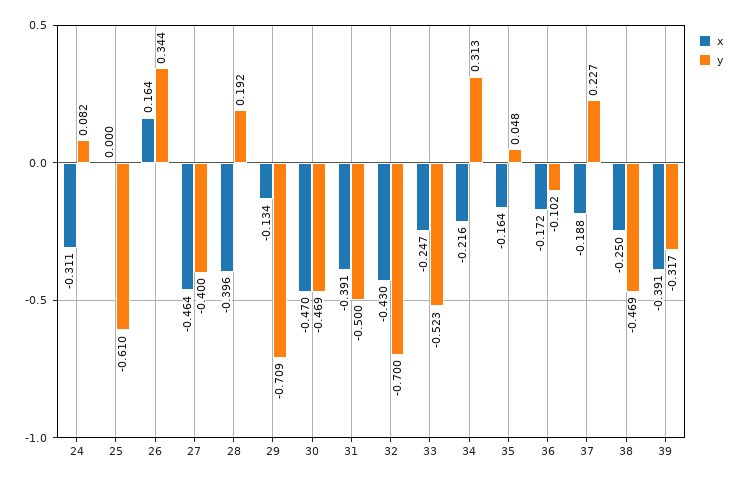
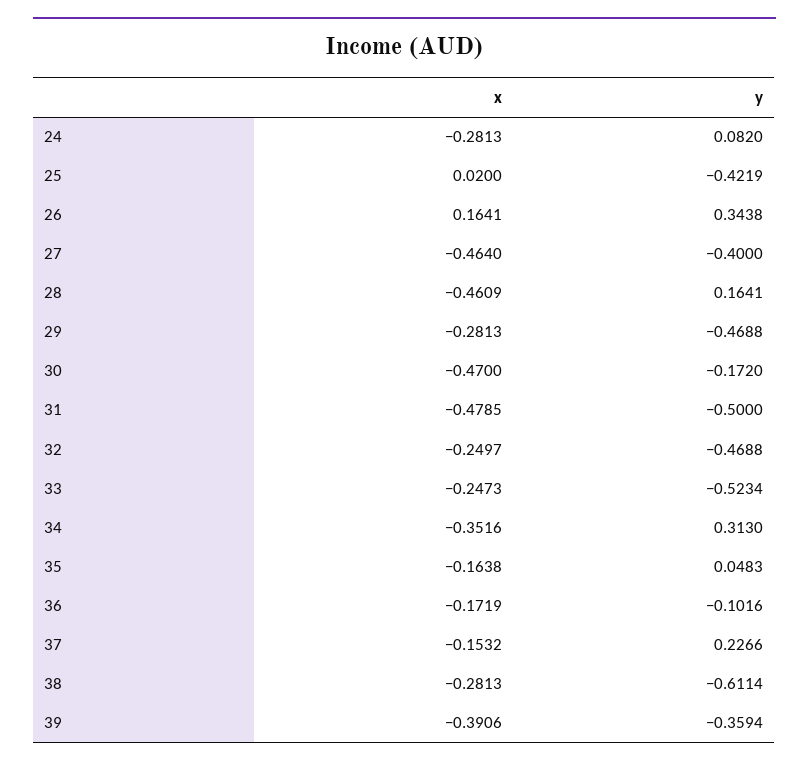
x, 24: -0.311 -> -0.2813
x, 25: 0 -> 0.02
y, 25: -0.61 -> -0.4219
x, 28: -0.396 -> -0.4609
y, 28: 0.192 -> 0.1641
x, 29: -0.134 -> -0.2813
y, 29: -0.709 -> -0.4688
y, 30: -0.469 -> -0.172
x, 31: -0.391 -> -0.4785
x, 32: -0.43 -> -0.2497
y, 32: -0.7 -> -0.4688
x, 34: -0.216 -> -0.3516
x, 37: -0.188 -> -0.1532
x, 38: -0.25 -> -0.2813
y, 38: -0.469 -> -0.6114
y, 39: -0.317 -> -0.3594

